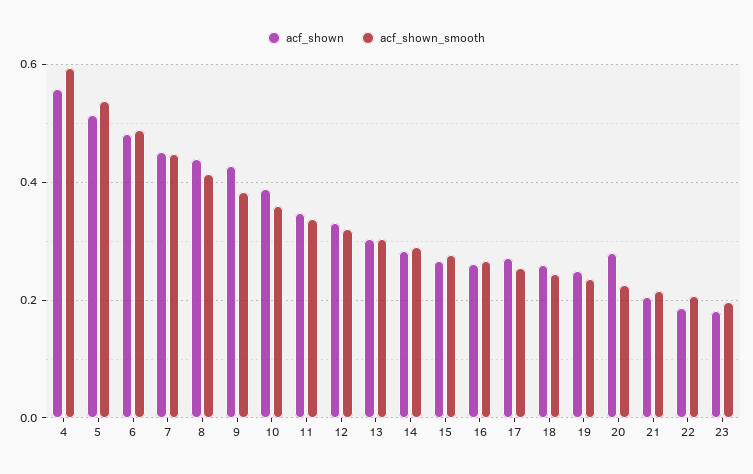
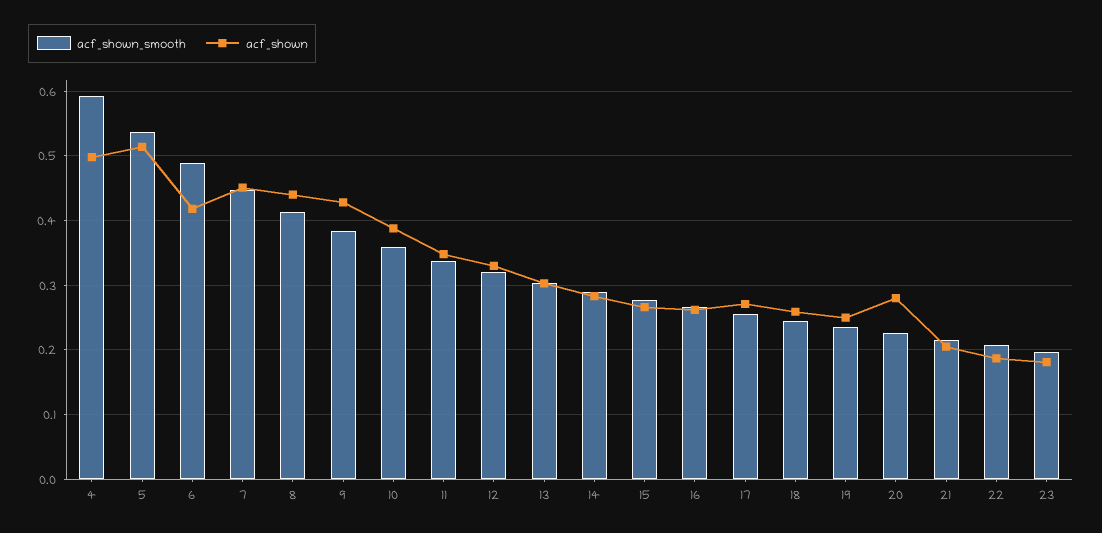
acf_shown, 4: 0.56 -> 0.5
acf_shown, 6: 0.48 -> 0.42

